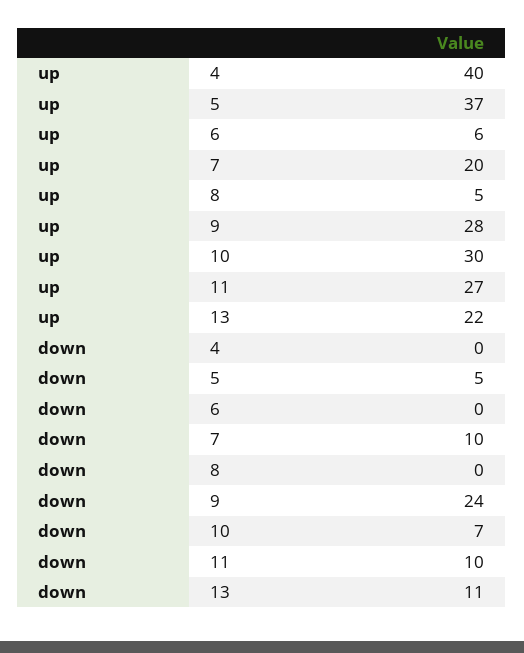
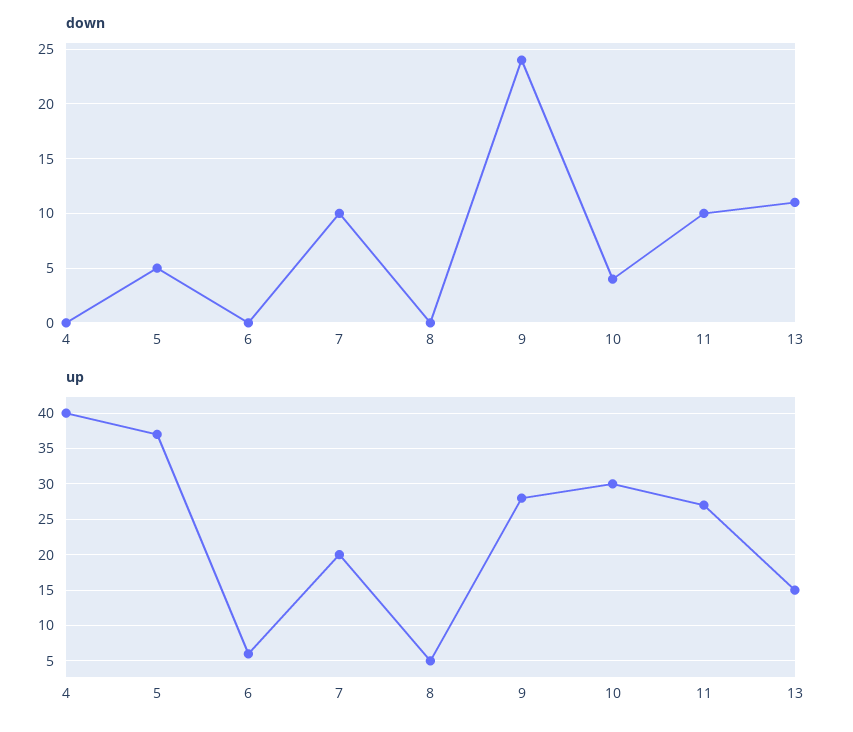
up, 13: 22 -> 15
down, 10: 7 -> 4

